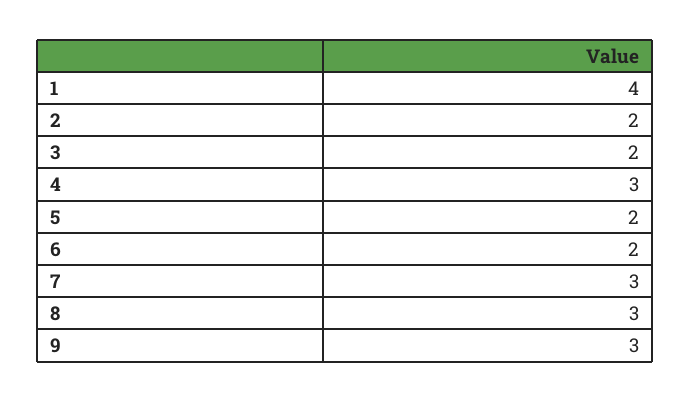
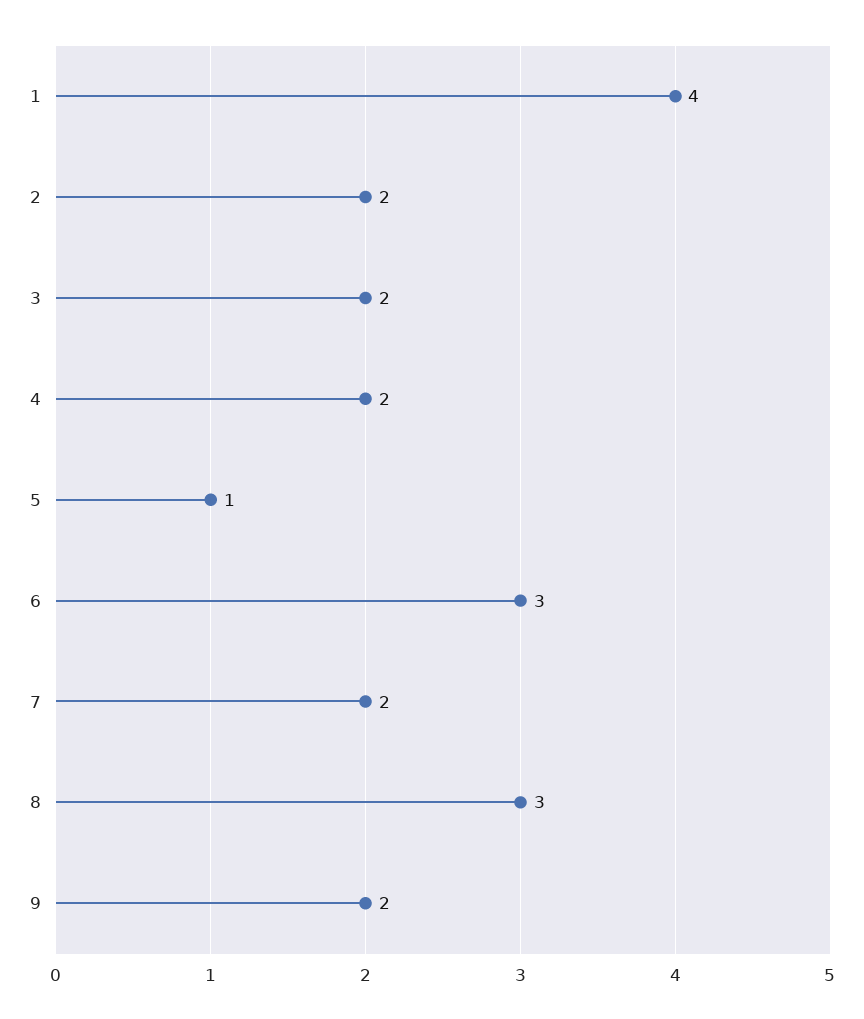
4: 3 -> 2
5: 2 -> 1
6: 2 -> 3
7: 3 -> 2
9: 3 -> 2

